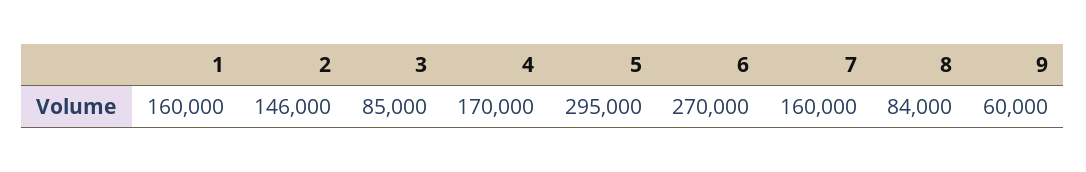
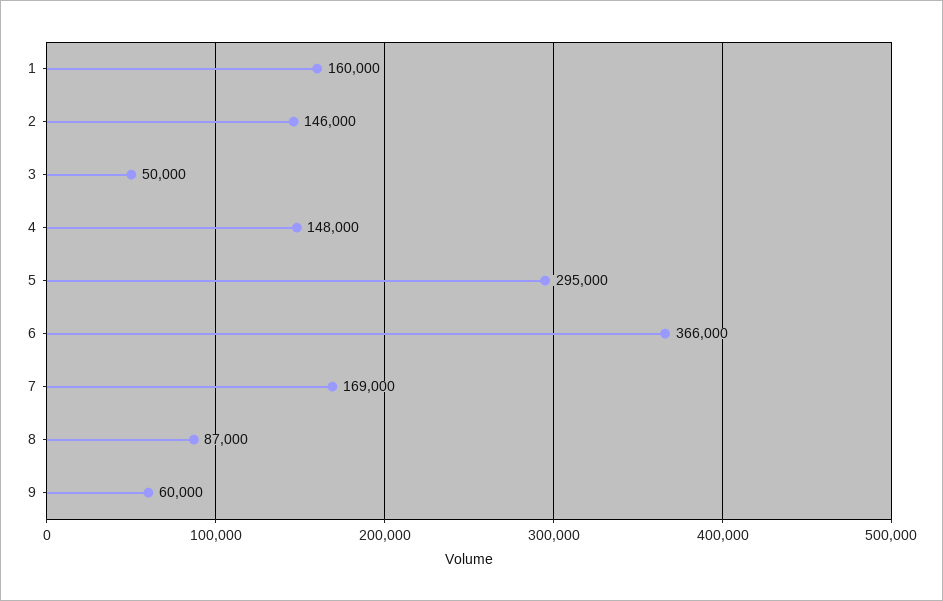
3: 85000 -> 50000
4: 170000 -> 148000
6: 270000 -> 366000
7: 160000 -> 169000
8: 84000 -> 87000

